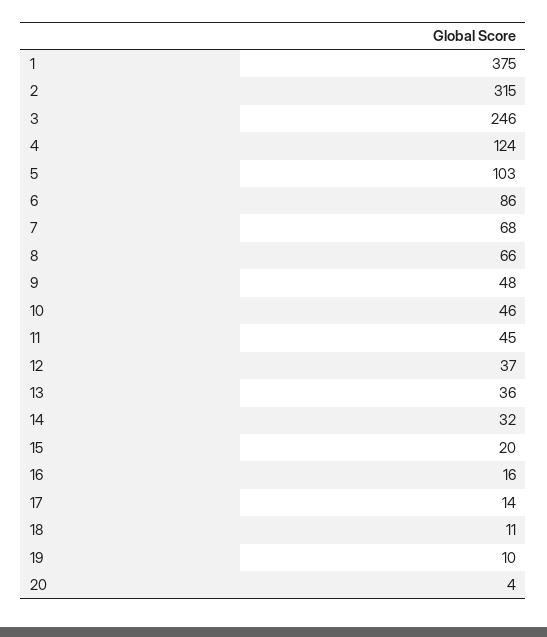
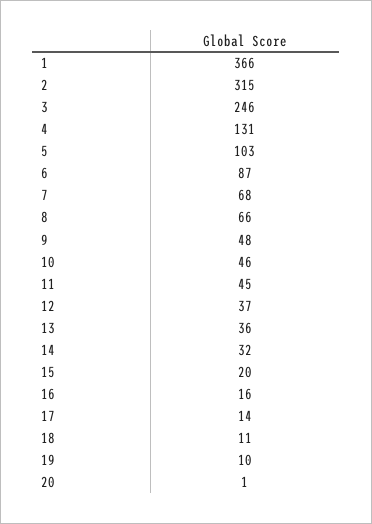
1: 375 -> 366
4: 124 -> 131
6: 86 -> 87
20: 4 -> 1

